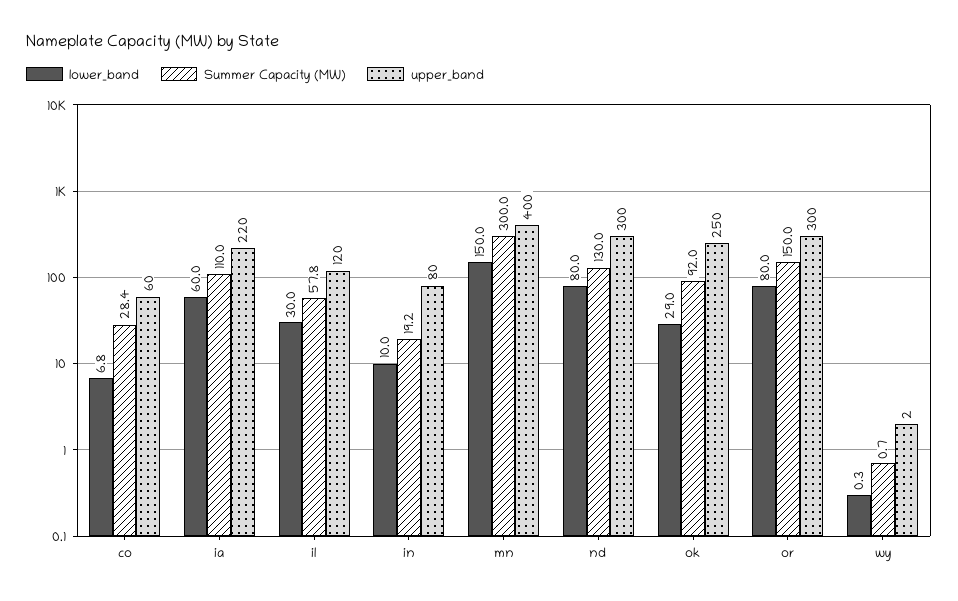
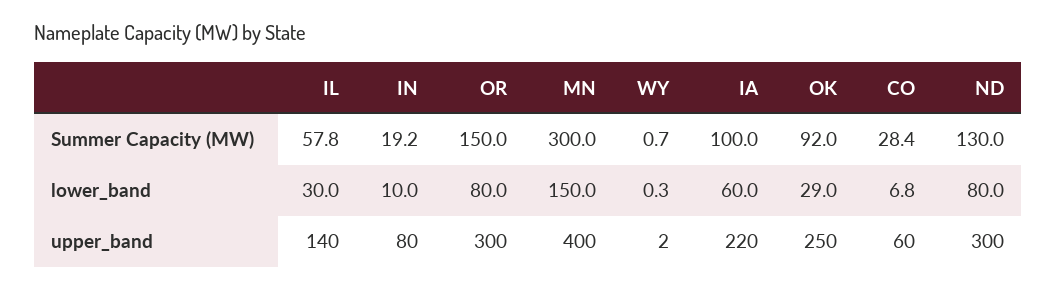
Summer Capacity (MW), ia: 110 -> 100
upper_band, il: 120 -> 140

